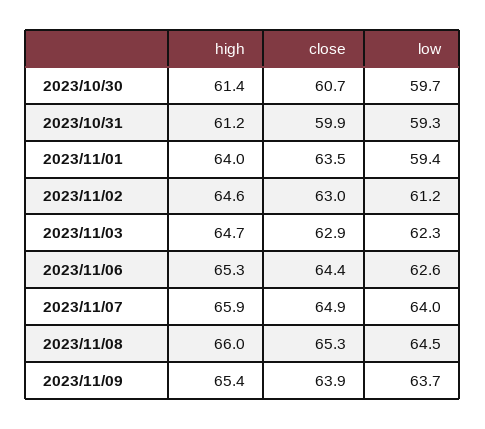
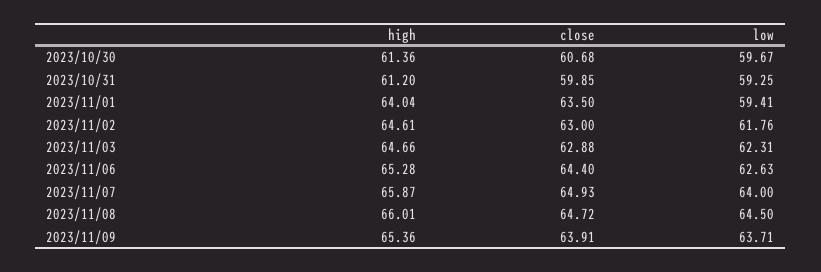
low, 2023/11/02: 61.2 -> 61.76
close, 2023/11/08: 65.3 -> 64.72

